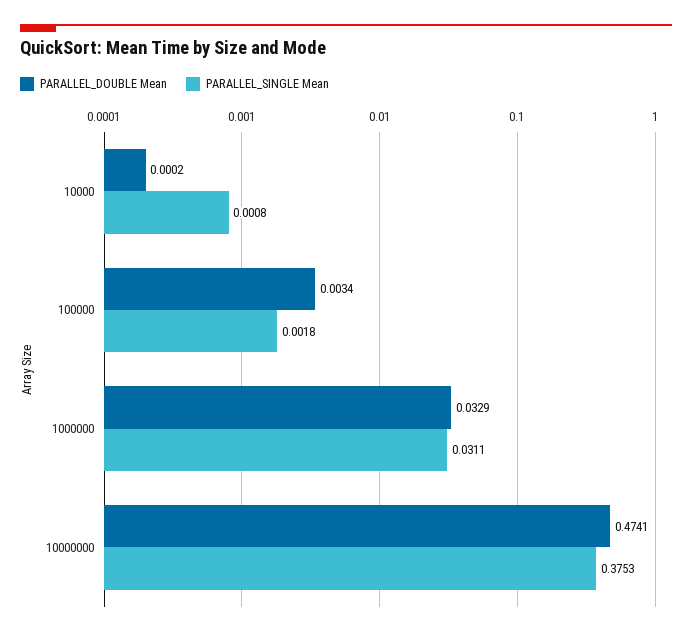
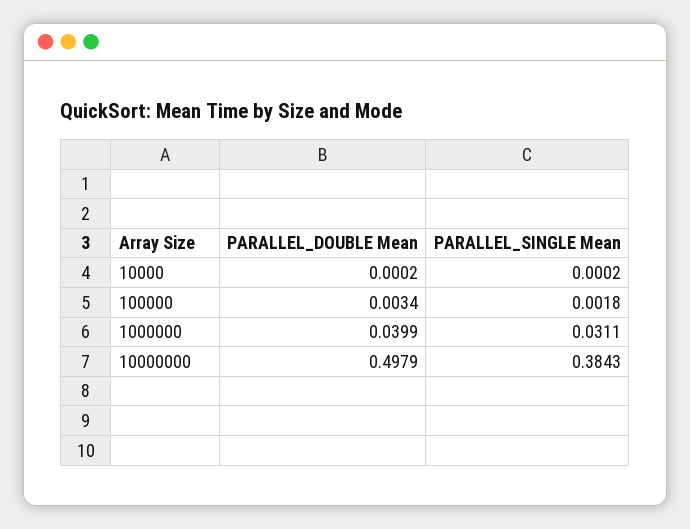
PARALLEL_SINGLE Mean, 10000: 0.0008 -> 0.0002
PARALLEL_DOUBLE Mean, 1000000: 0.0329 -> 0.0399
PARALLEL_DOUBLE Mean, 10000000: 0.4741 -> 0.4979
PARALLEL_SINGLE Mean, 10000000: 0.3753 -> 0.3843

